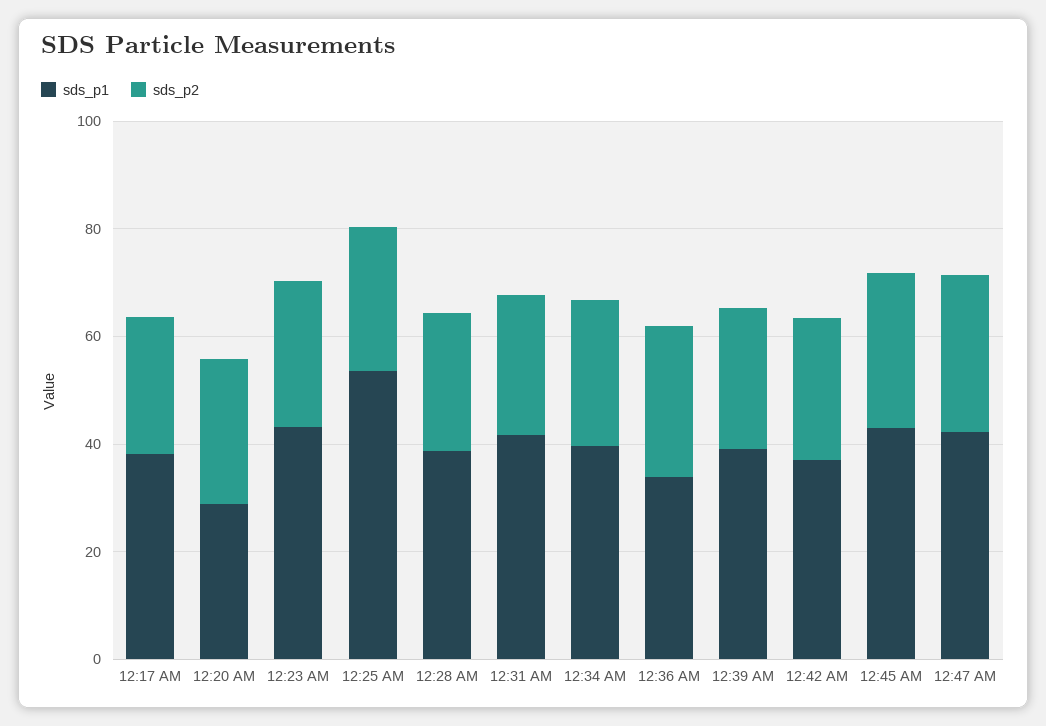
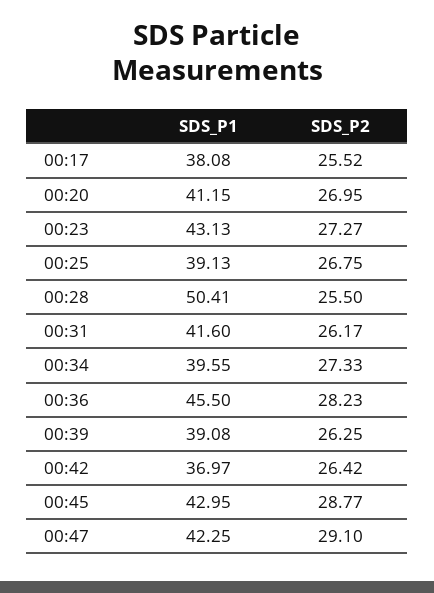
sds_p1, 12:20 AM: 30 -> 41.15
sds_p1, 12:25 AM: 55 -> 39.13
sds_p1, 12:28 AM: 40 -> 50.41
sds_p1, 12:36 AM: 35 -> 45.5

